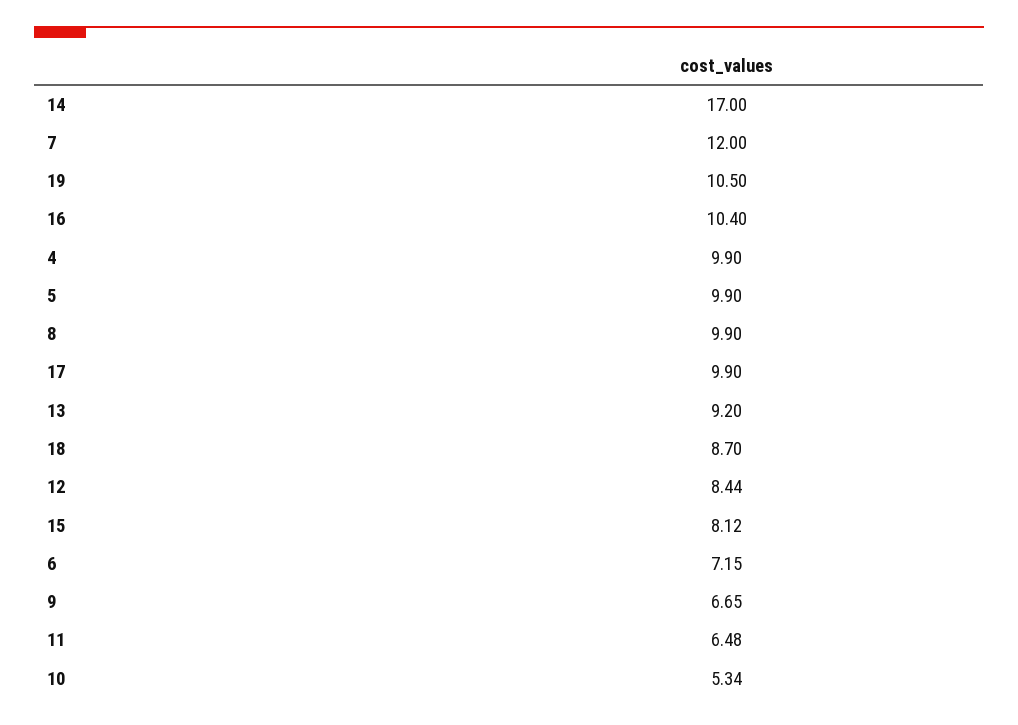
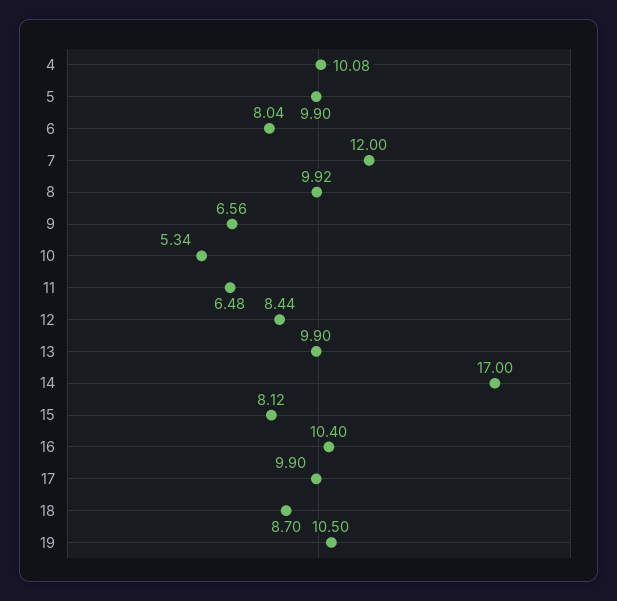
4: 9.9 -> 10.08
8: 9.9 -> 9.92
13: 9.2 -> 9.9
6: 7.15 -> 8.04
9: 6.65 -> 6.56

